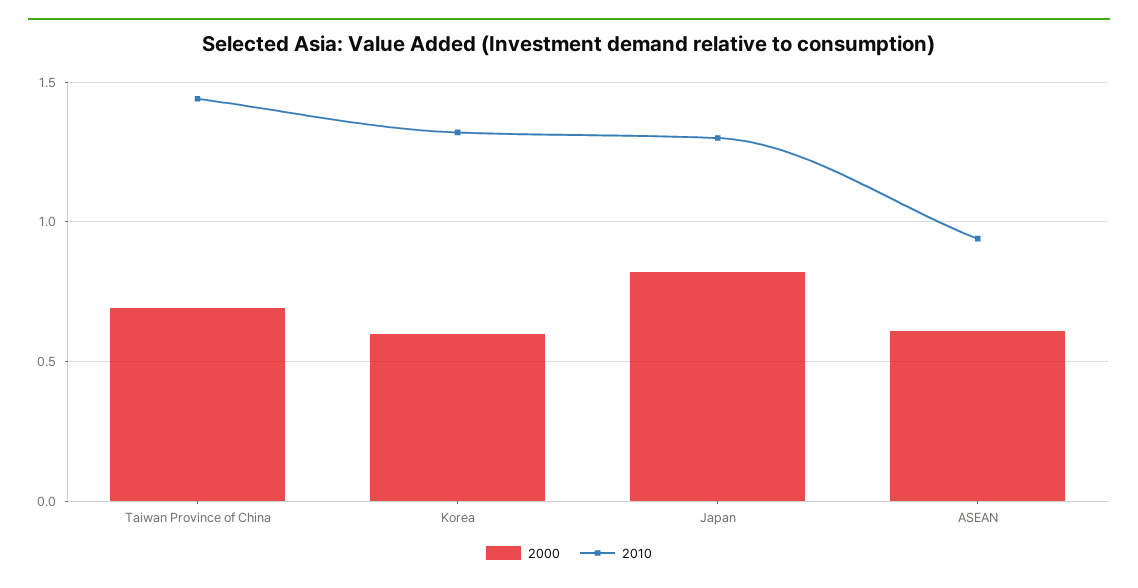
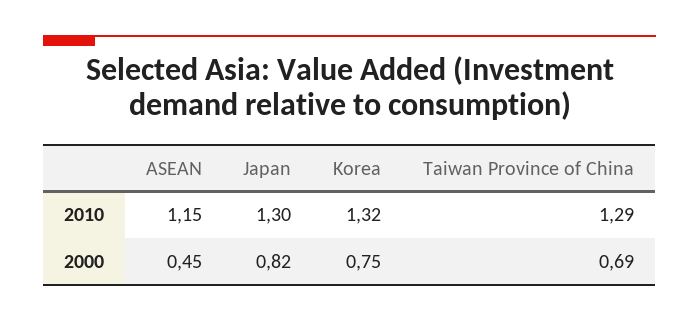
2010, Taiwan Province of China: 1.45 -> 1.29
2000, Korea: 0.6 -> 0.75
2000, ASEAN: 0.6 -> 0.45
2010, ASEAN: 0.95 -> 1.15

